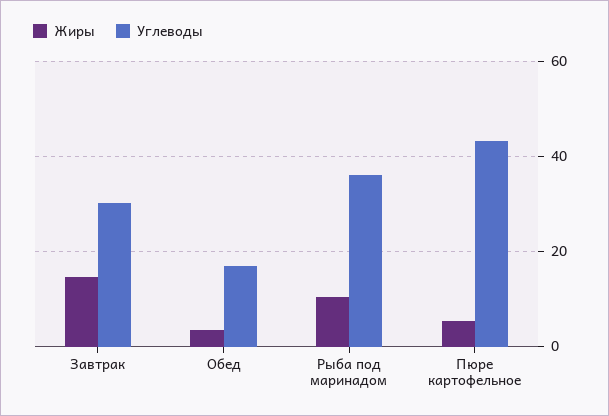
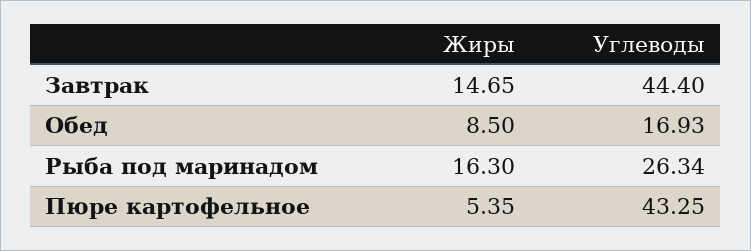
Углеводы, Завтрак: 30 -> 44.4
Жиры, Обед: 4 -> 8.5
Жиры, Рыба под маринадом: 10 -> 16.3
Углеводы, Рыба под маринадом: 36 -> 26.34

